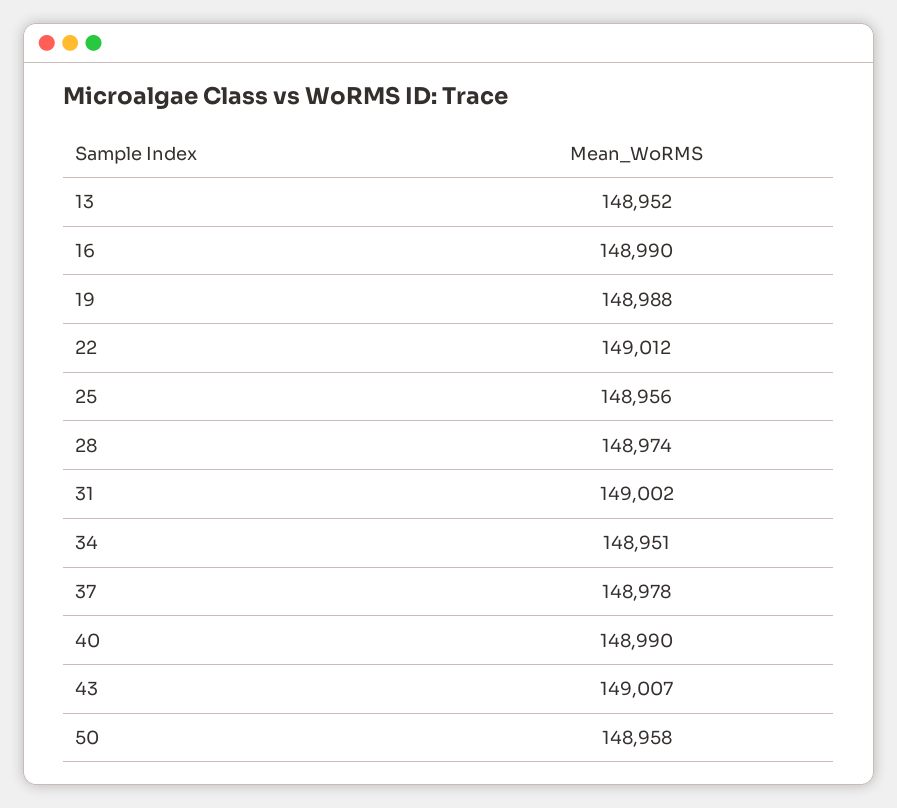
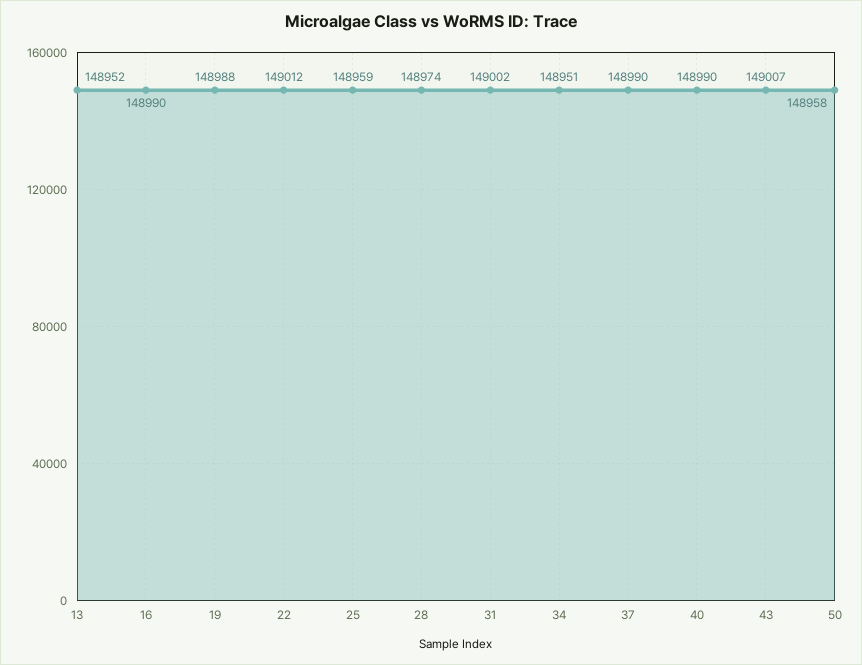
25: 148956 -> 148959
37: 148978 -> 148990

